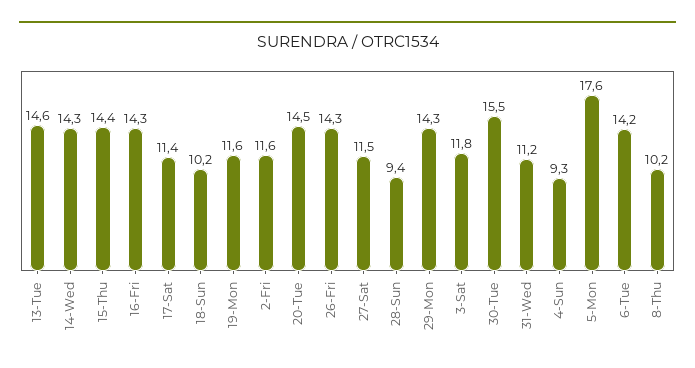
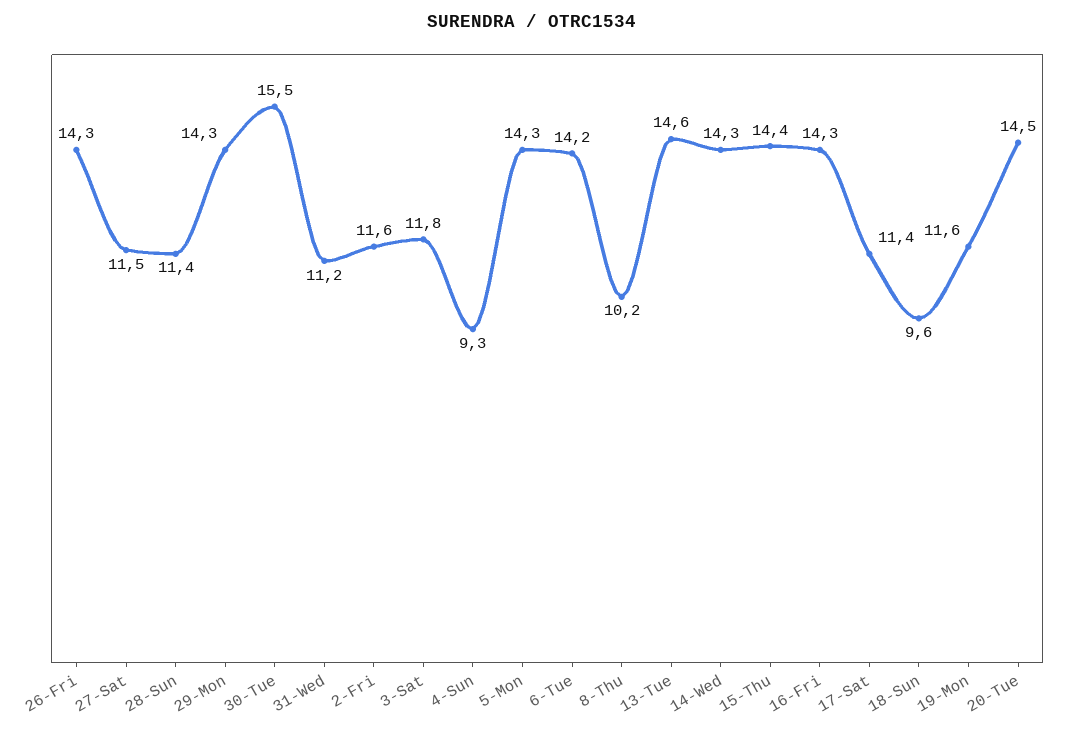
18-Sun: 10.2 -> 9.6
28-Sun: 9.4 -> 11.4
5-Mon: 17.6 -> 14.3

